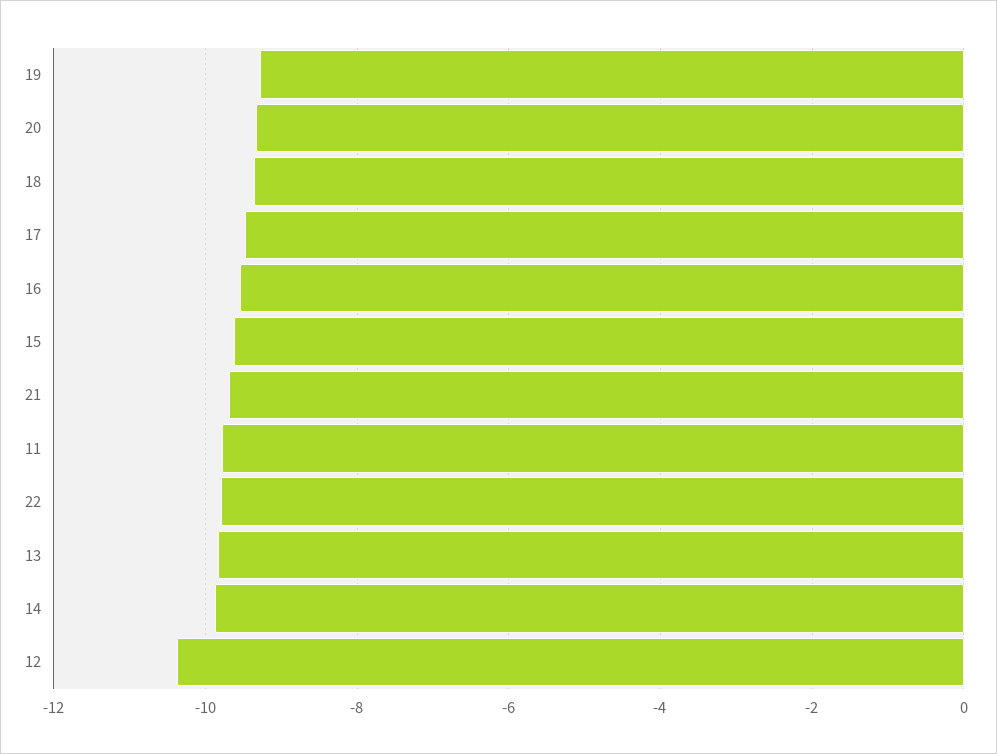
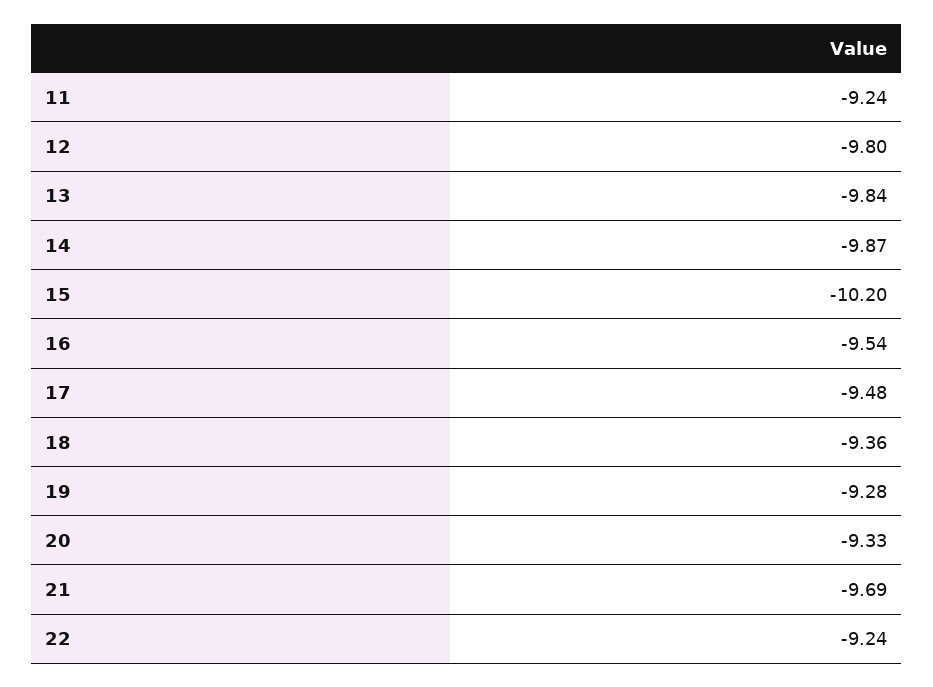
15: -9.6 -> -10.2
11: -9.8 -> -9.24
22: -9.8 -> -9.24
12: -10.4 -> -9.8

